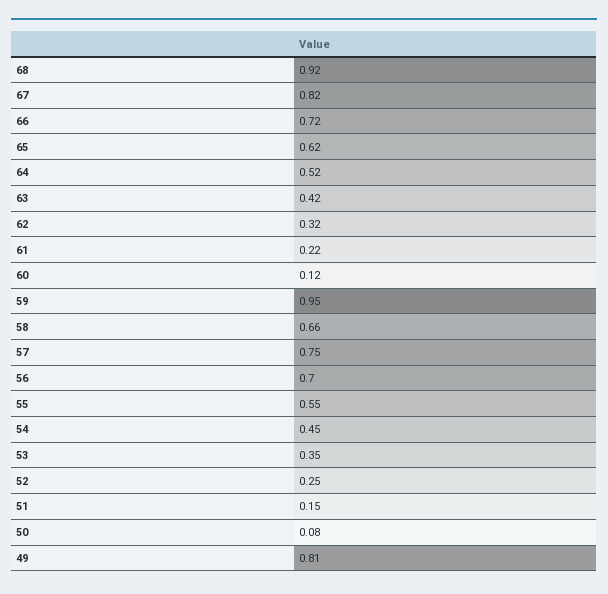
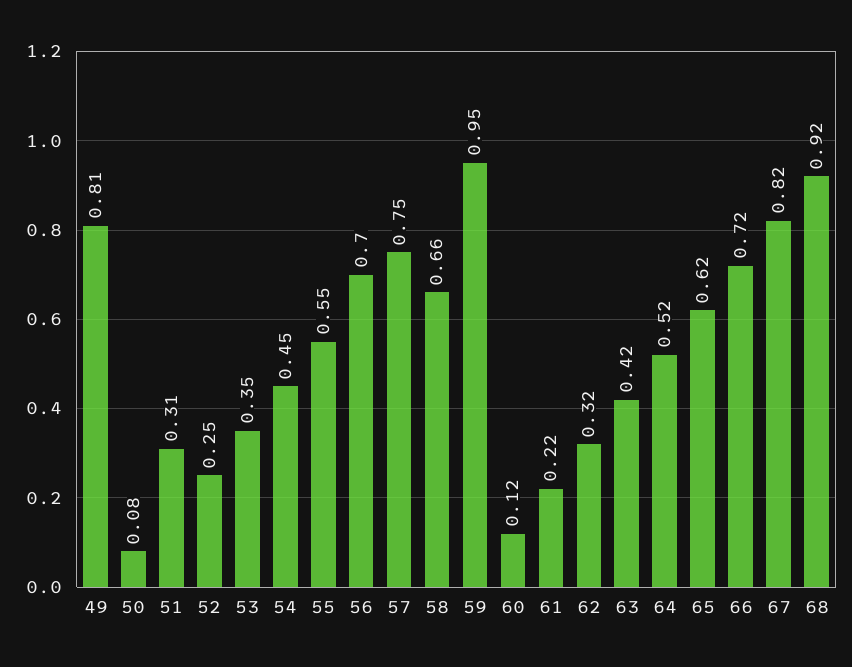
51: 0.15 -> 0.31

